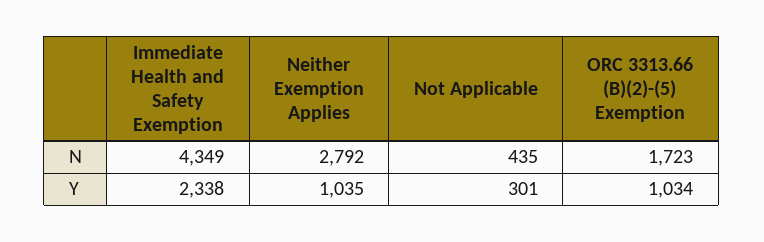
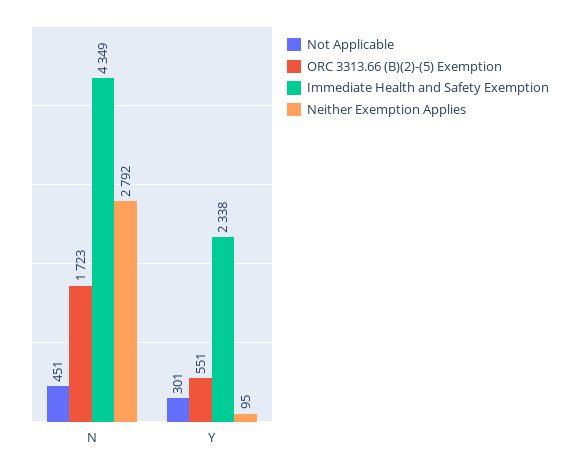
Not Applicable, N: 435 -> 451
Neither Exemption Applies, Y: 1035 -> 95
ORC 3313.66 (B)(2)-(5) Exemption, Y: 1034 -> 551

